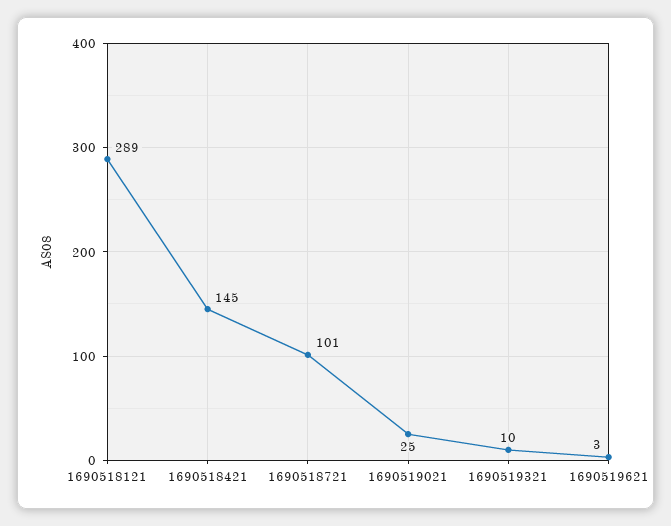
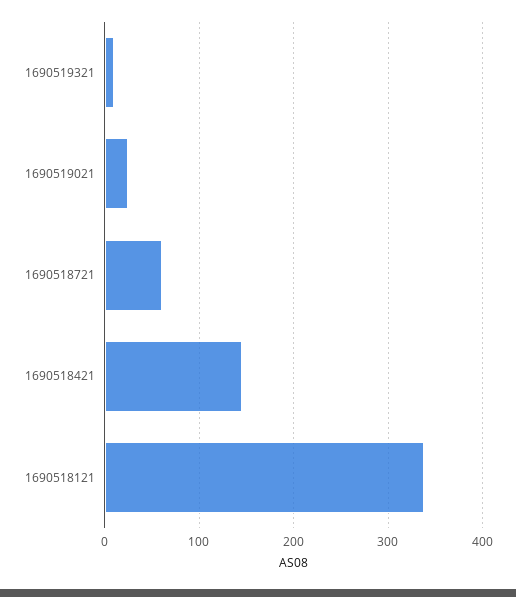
1690518121: 289 -> 340
1690518721: 101 -> 60
1690519621: 3 -> none

